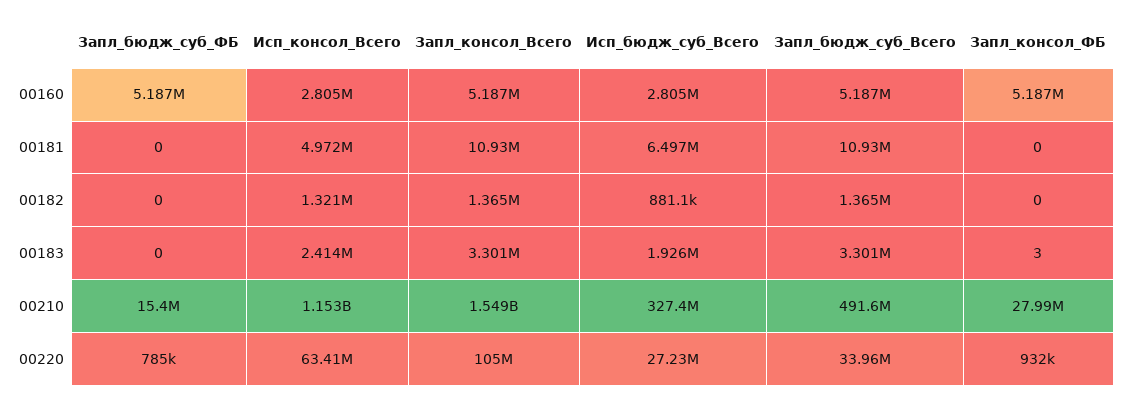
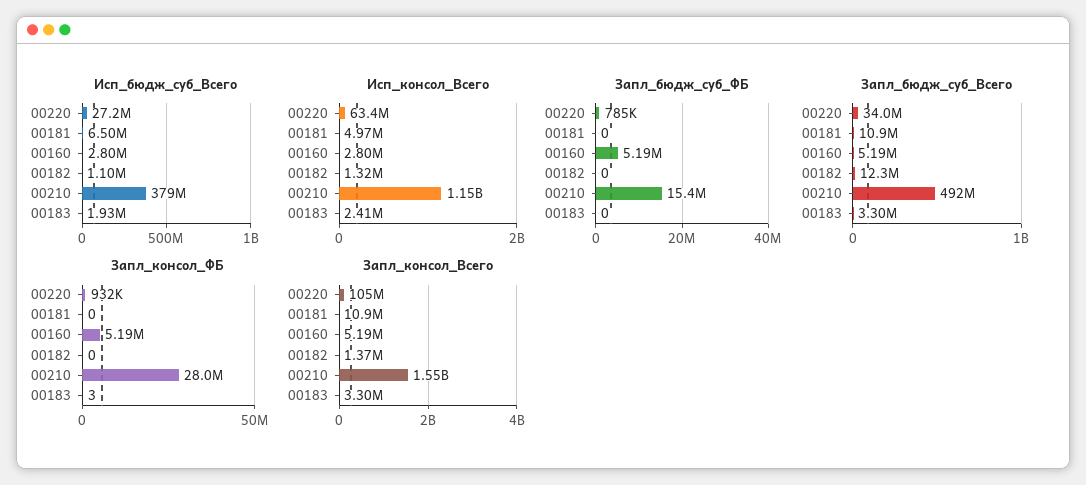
Исп_бюдж_суб_Всего, 00182: 881100 -> 1100000
Запл_бюдж_суб_Всего, 00182: 1365000 -> 12300000
Исп_бюдж_суб_Всего, 00210: 327400000 -> 379000000

